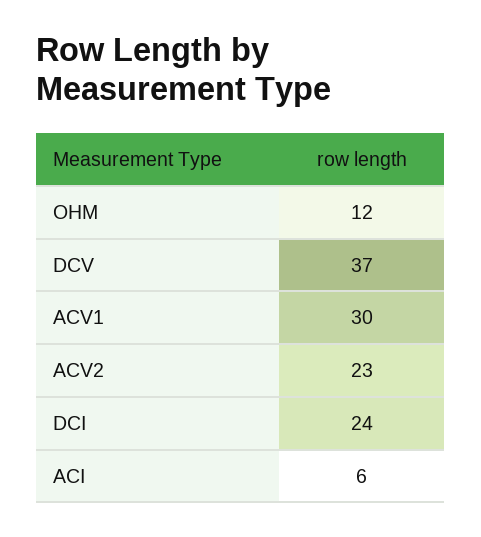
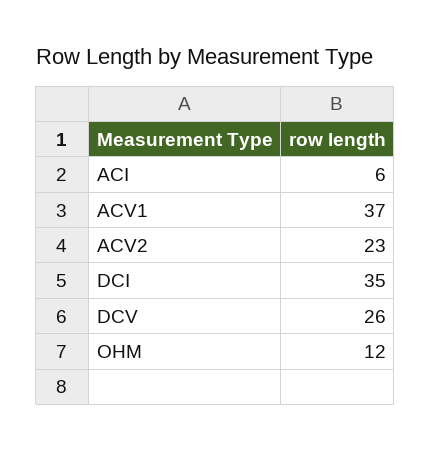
DCV: 37 -> 26
ACV1: 30 -> 37
DCI: 24 -> 35

